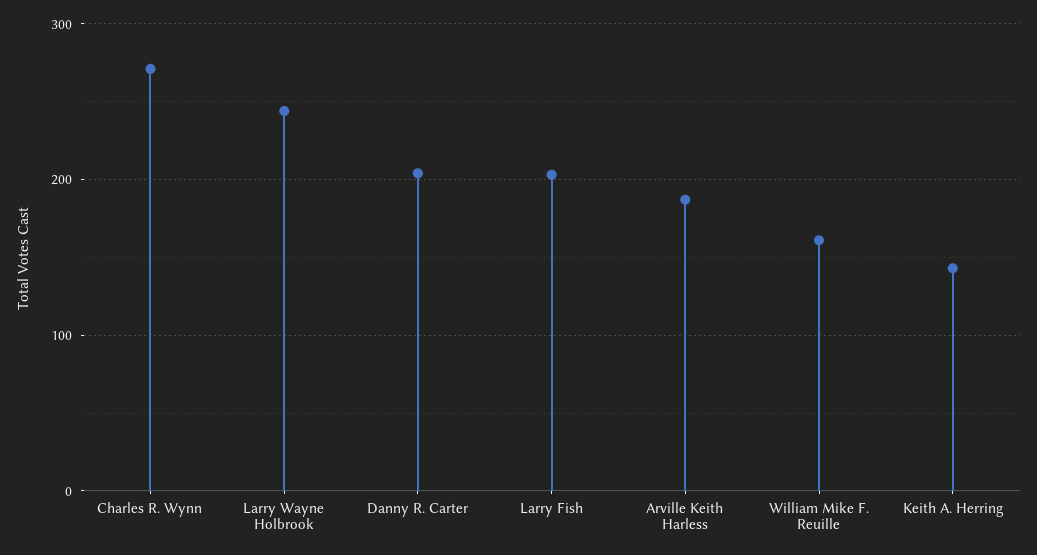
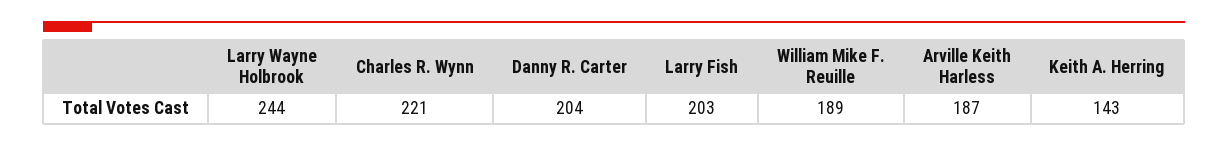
Charles R. Wynn: 270 -> 221
William Mike F. Reuille: 160 -> 189

